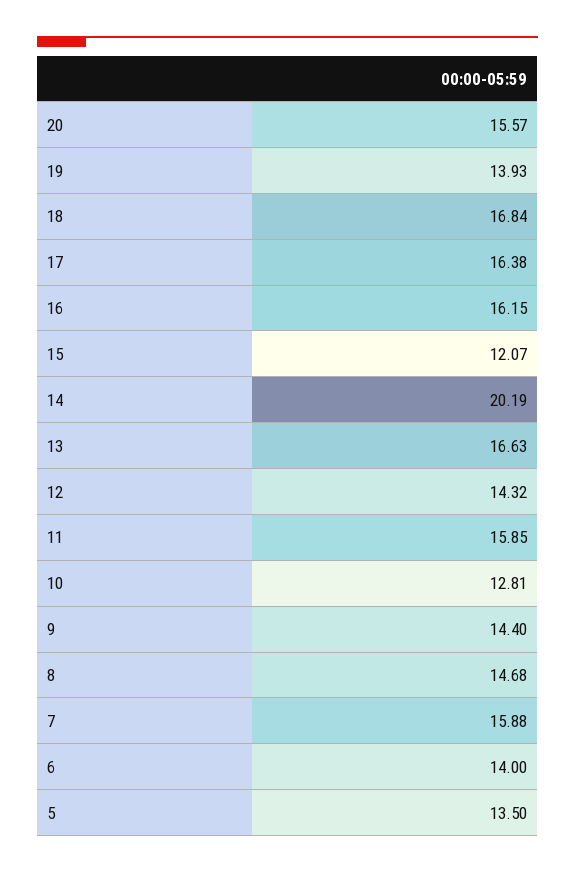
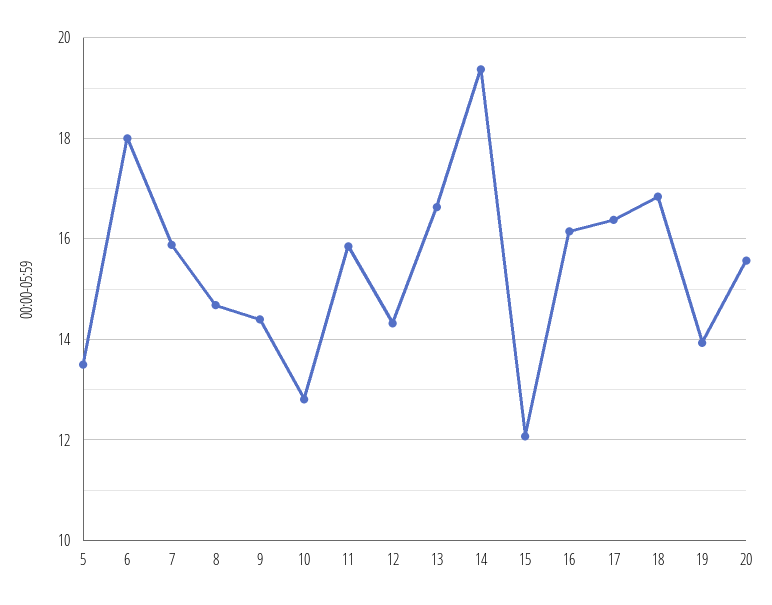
14: 20.19 -> 19.4
6: 14 -> 18

